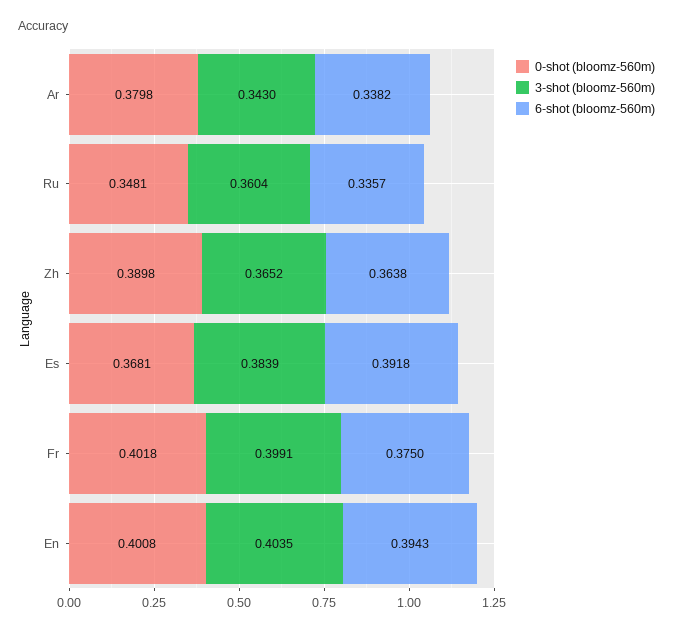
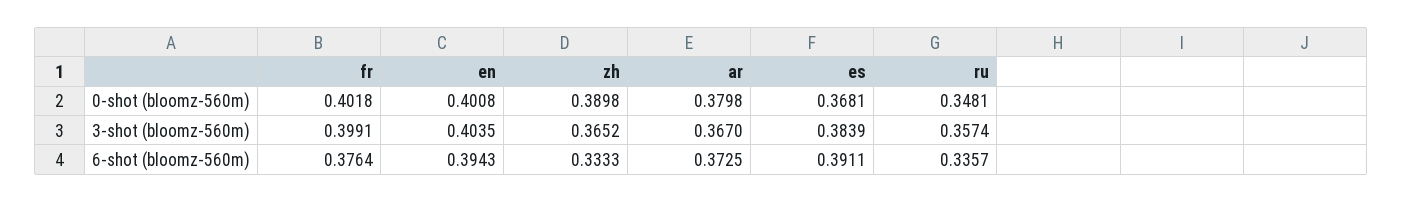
3-shot (bloomz-560m), Ar: 0.343 -> 0.367
6-shot (bloomz-560m), Ar: 0.3382 -> 0.3725
3-shot (bloomz-560m), Ru: 0.3604 -> 0.3574
6-shot (bloomz-560m), Zh: 0.3638 -> 0.3333
6-shot (bloomz-560m), Es: 0.3918 -> 0.3911
6-shot (bloomz-560m), Fr: 0.375 -> 0.3764

